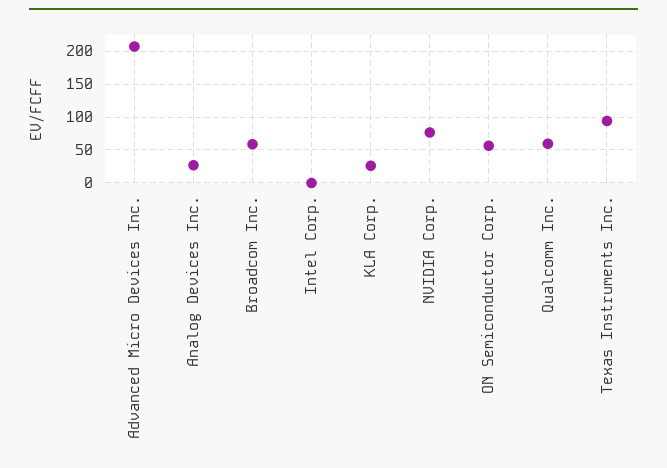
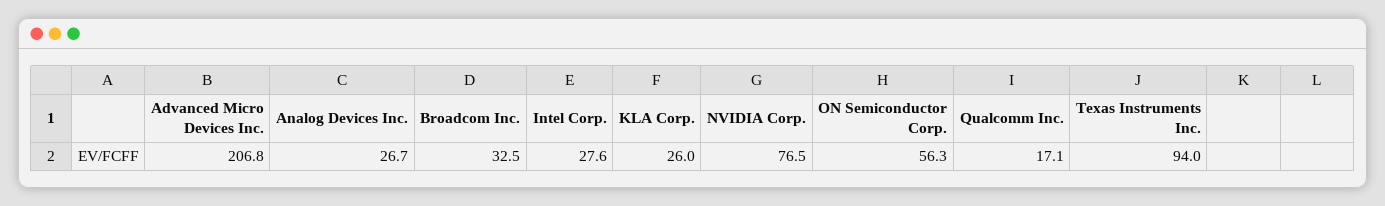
Broadcom Inc.: 60 -> 32.5
Intel Corp.: 0 -> 27.6
Qualcomm Inc.: 60 -> 17.1

